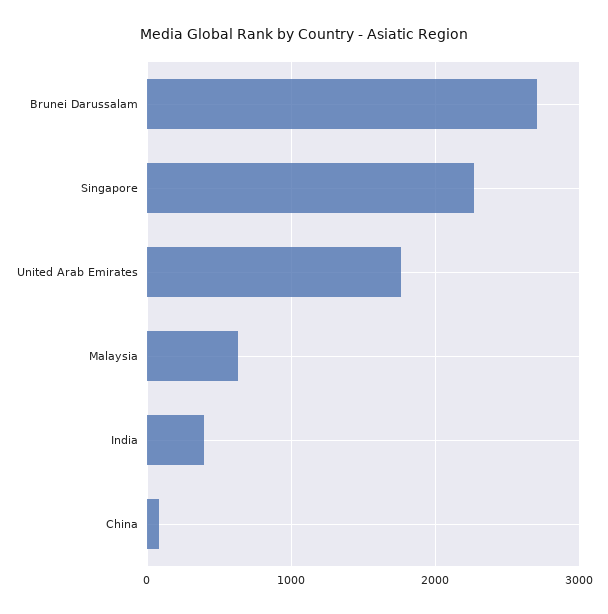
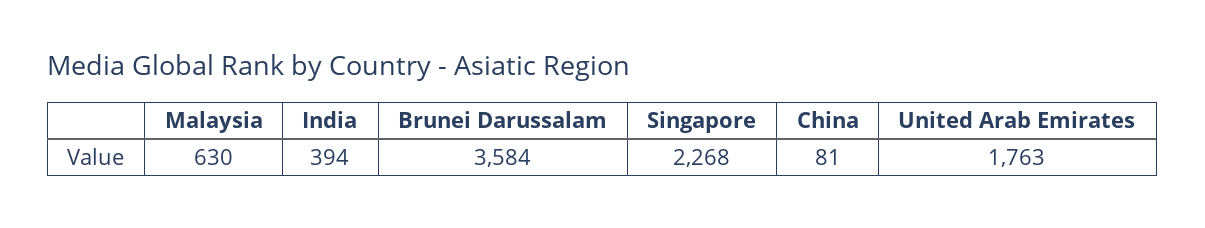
Brunei Darussalam: 2700 -> 3584

